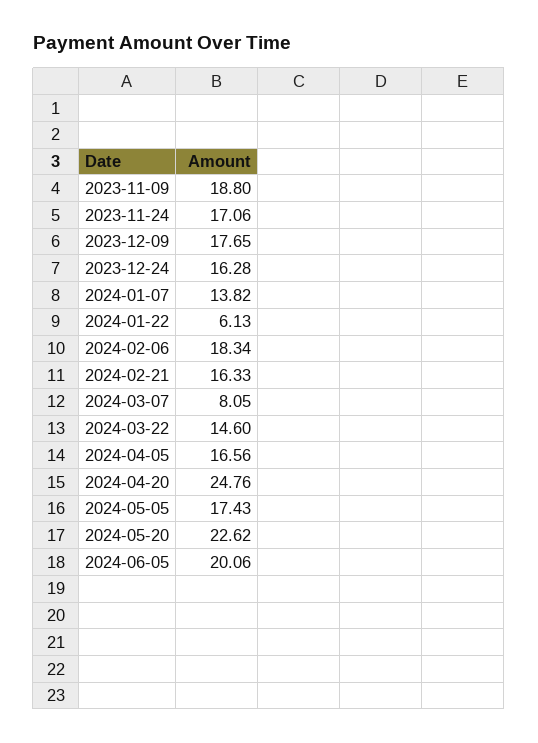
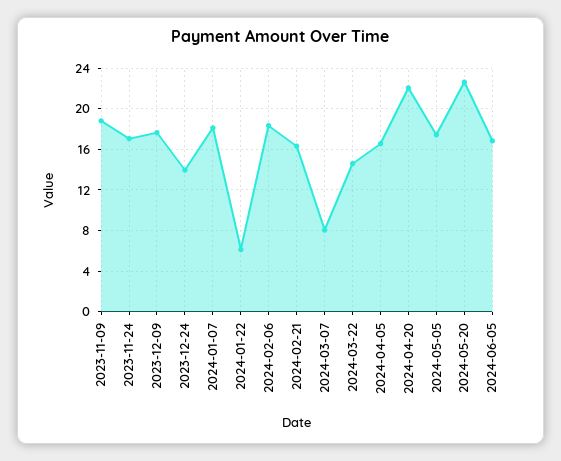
2023-12-24: 16.28 -> 14
2024-01-07: 13.82 -> 18
2024-04-20: 24.76 -> 22
2024-06-05: 20.06 -> 17

